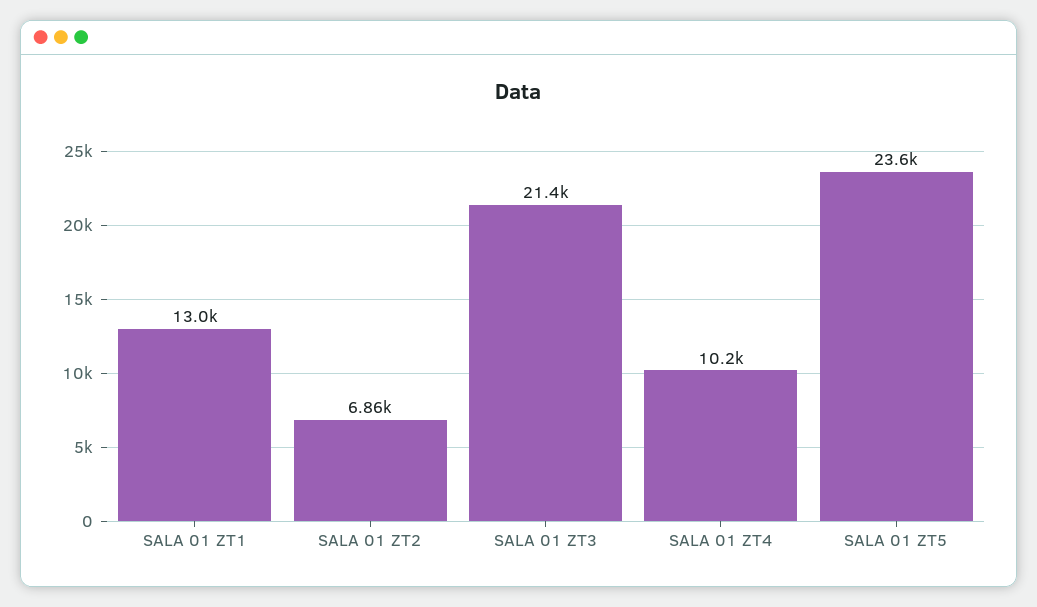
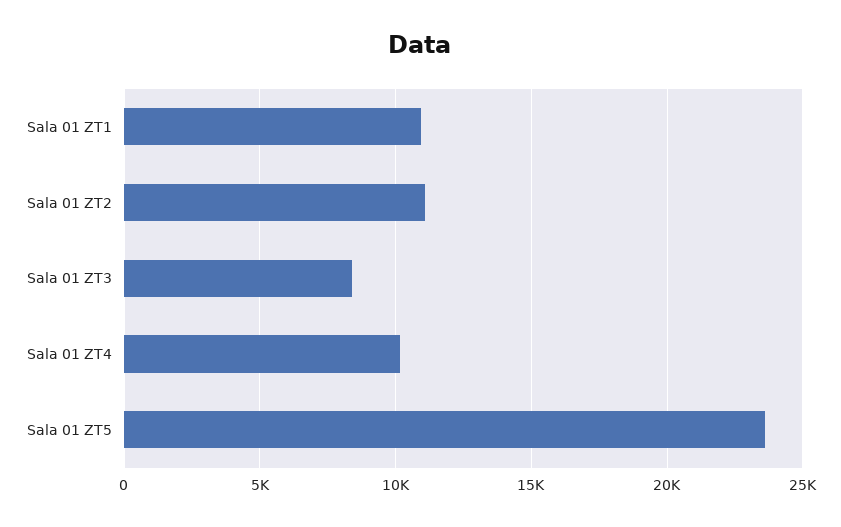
SALA 01 ZT1: 13000 -> 11000
SALA 01 ZT2: 6860 -> 11000
SALA 01 ZT3: 21400 -> 8500

